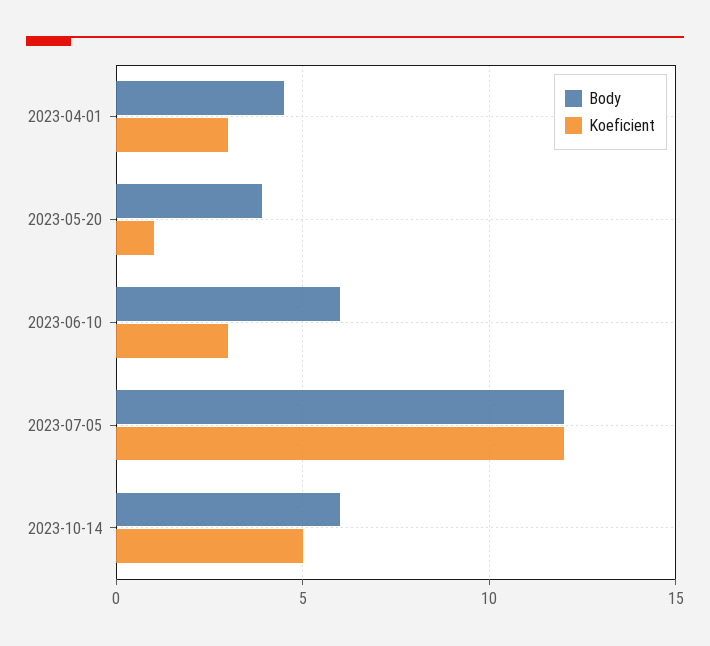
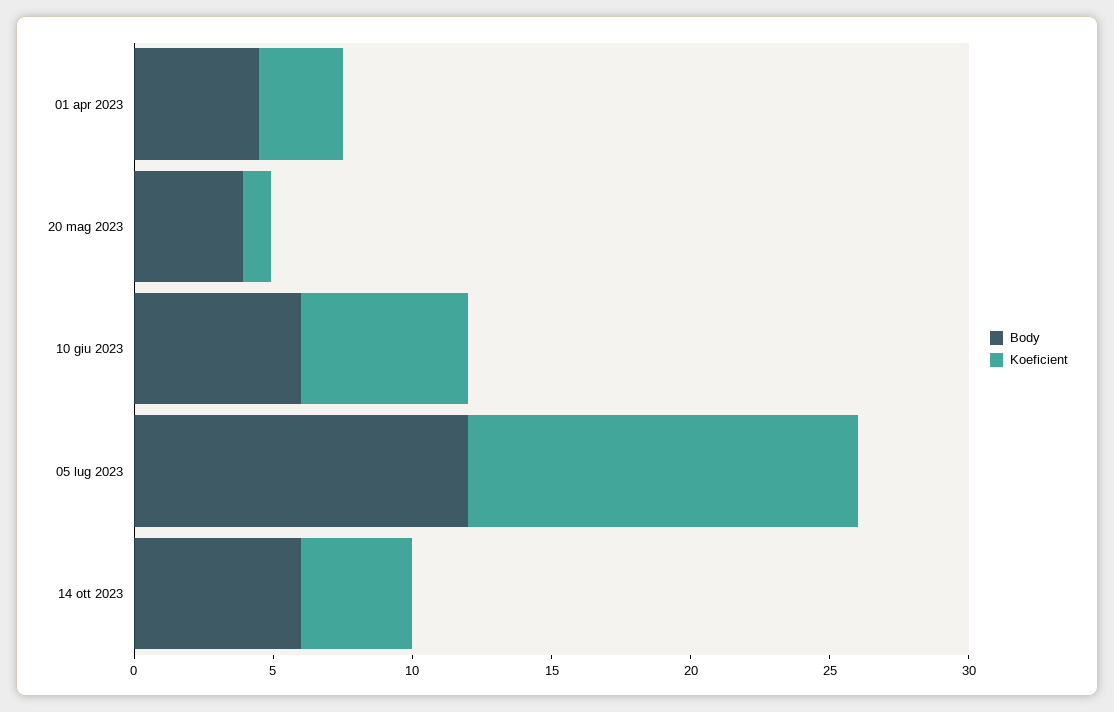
Koeficient, 2023-06-10: 3 -> 6
Koeficient, 2023-07-05: 12 -> 14
Koeficient, 2023-10-14: 5 -> 4

